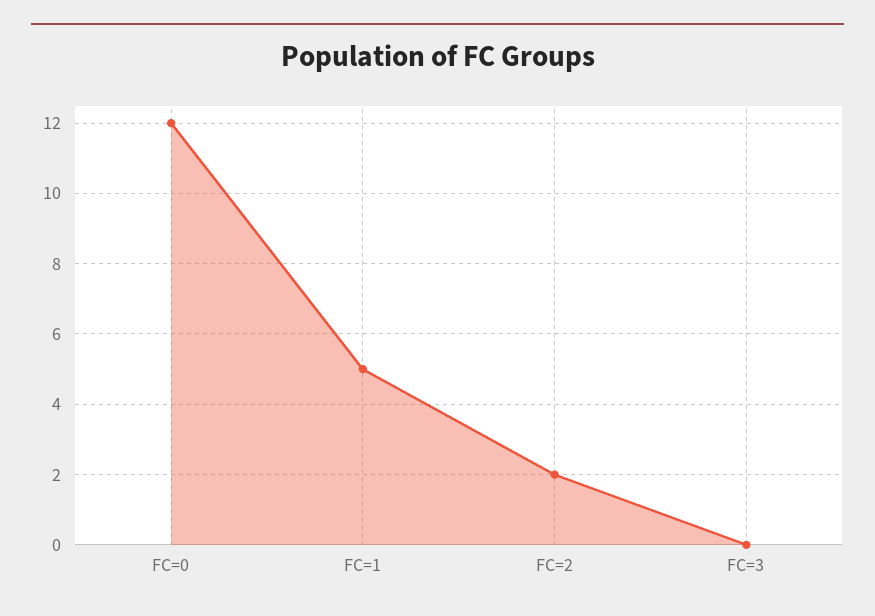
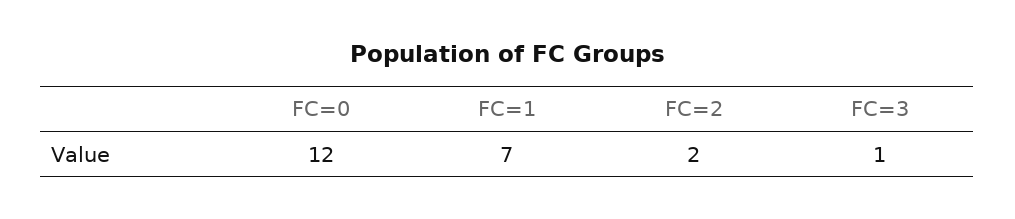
FC=1: 5 -> 7
FC=3: 0 -> 1

